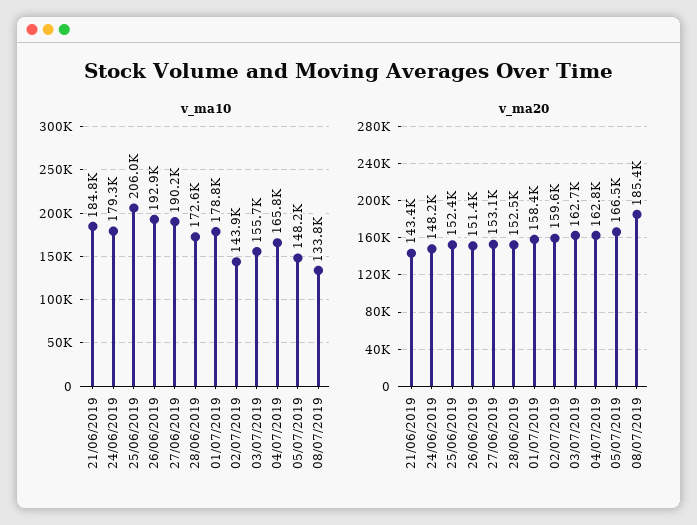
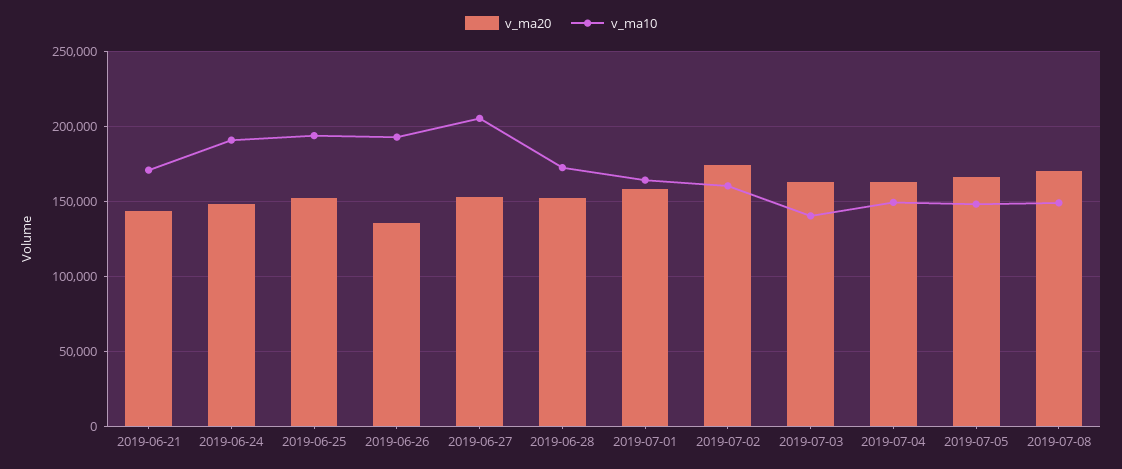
v_ma10, 21/06/2019: 184800 -> 170000
v_ma10, 24/06/2019: 179300 -> 190000
v_ma10, 25/06/2019: 206000 -> 195000
v_ma10, 27/06/2019: 190200 -> 205000
v_ma10, 01/07/2019: 178800 -> 165000
v_ma10, 02/07/2019: 143900 -> 160000
v_ma10, 03/07/2019: 155700 -> 140000
v_ma10, 04/07/2019: 165800 -> 150000
v_ma10, 08/07/2019: 133800 -> 150000
v_ma20, 26/06/2019: 151400 -> 135000
v_ma20, 02/07/2019: 159600 -> 175000
v_ma20, 08/07/2019: 185400 -> 170000

